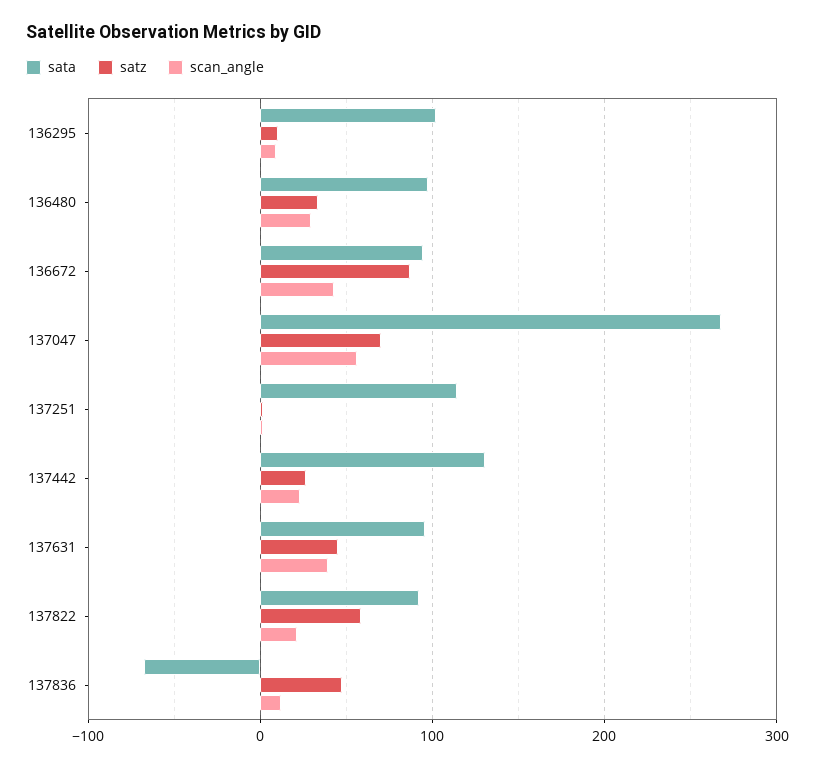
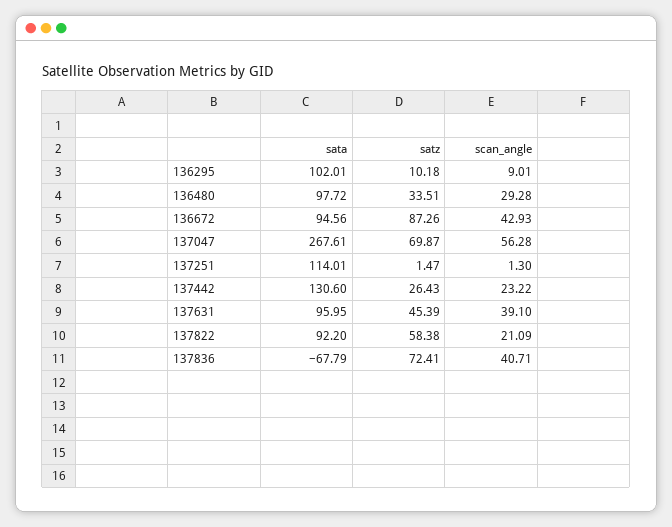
satz, 137836: 50 -> 72.41
scan_angle, 137836: 10 -> 40.71

